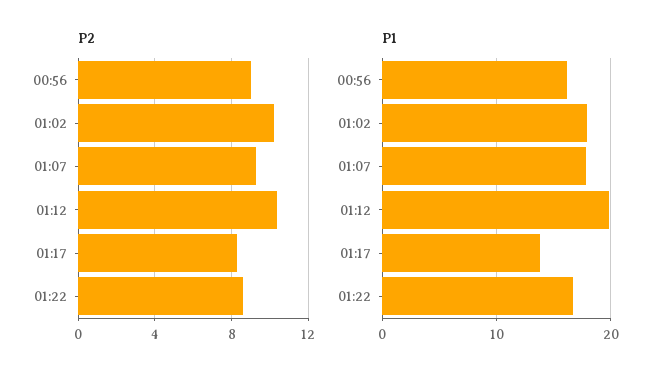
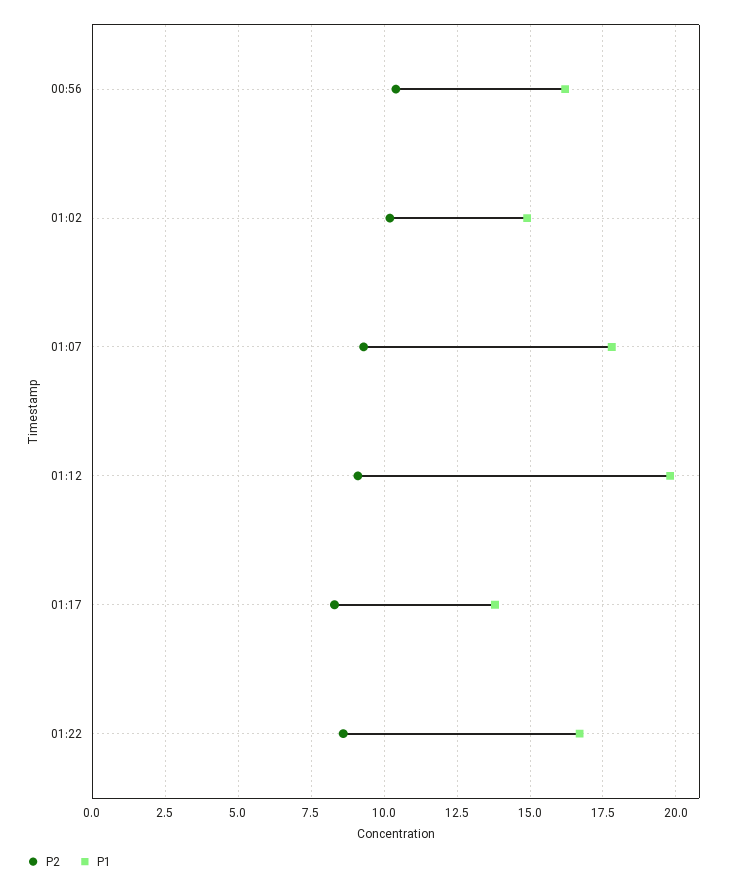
P2, 00:56: 9 -> 10.5
P2, 01:12: 10.5 -> 9
P1, 01:02: 18 -> 15

